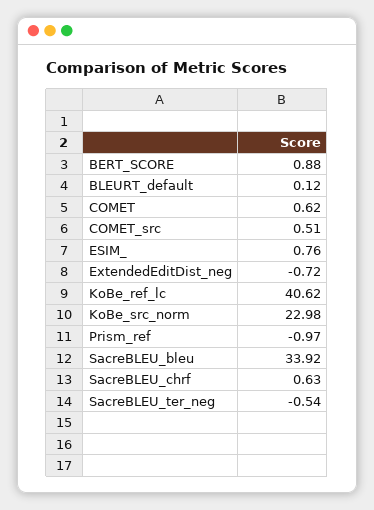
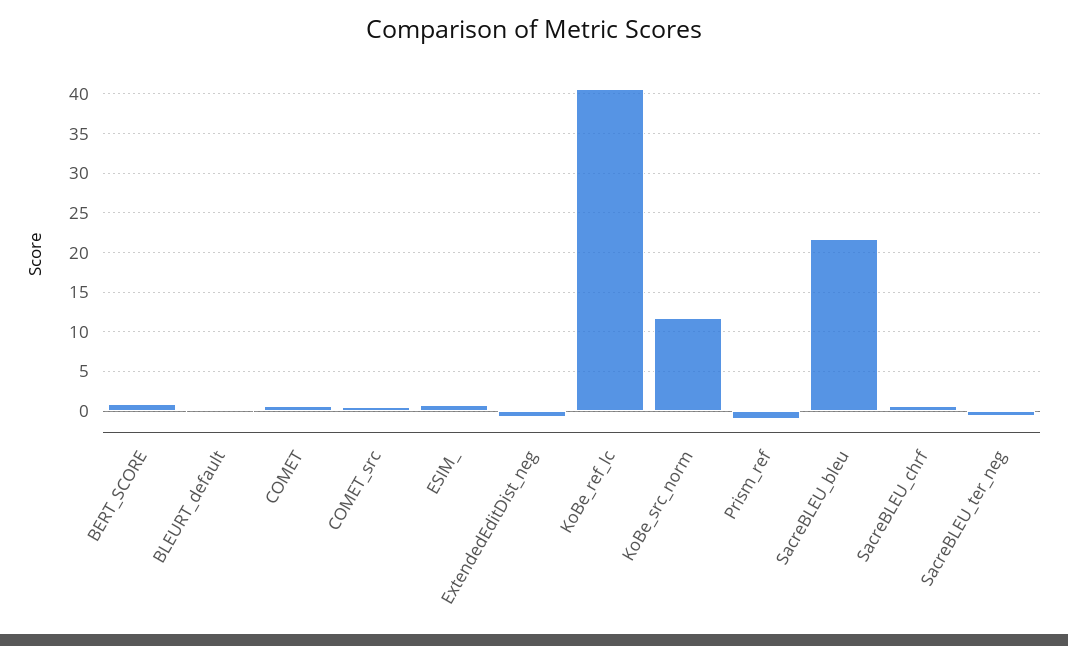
KoBe_src_norm: 22.98 -> 12
SacreBLEU_bleu: 33.92 -> 22

